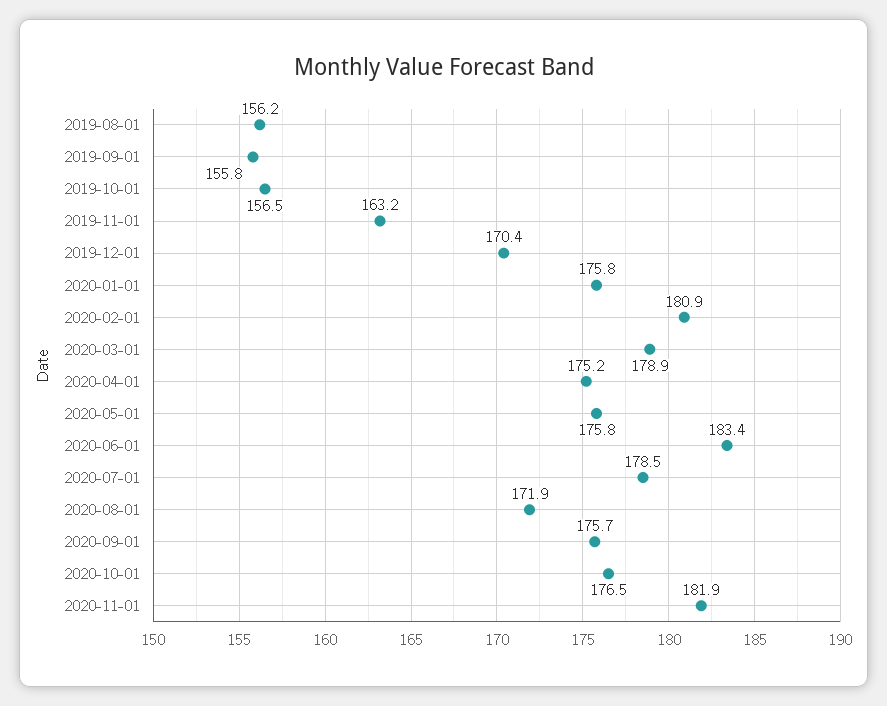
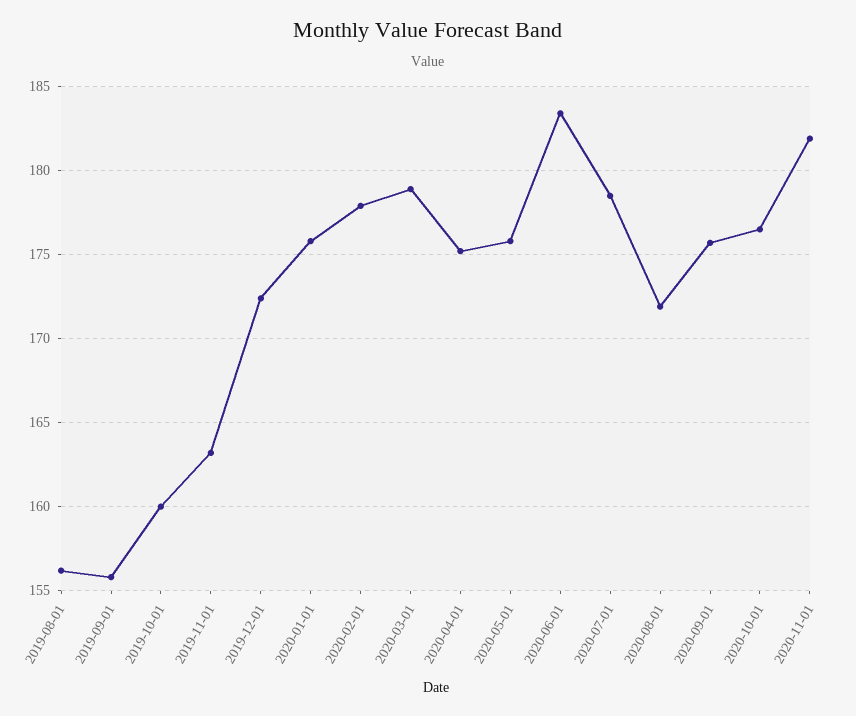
2019-10-01: 156.5 -> 160
2019-12-01: 170.4 -> 172.5
2020-02-01: 180.9 -> 178

